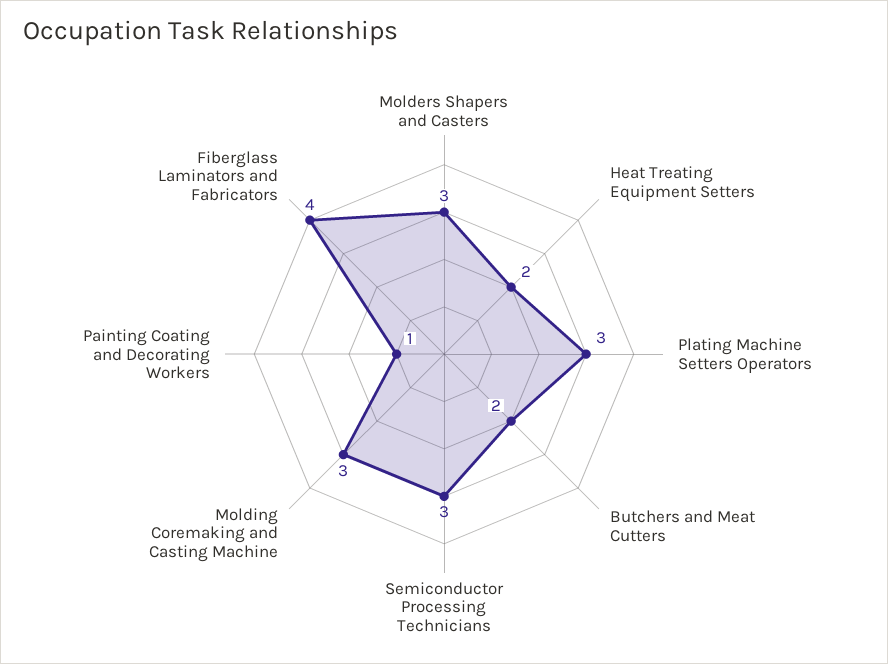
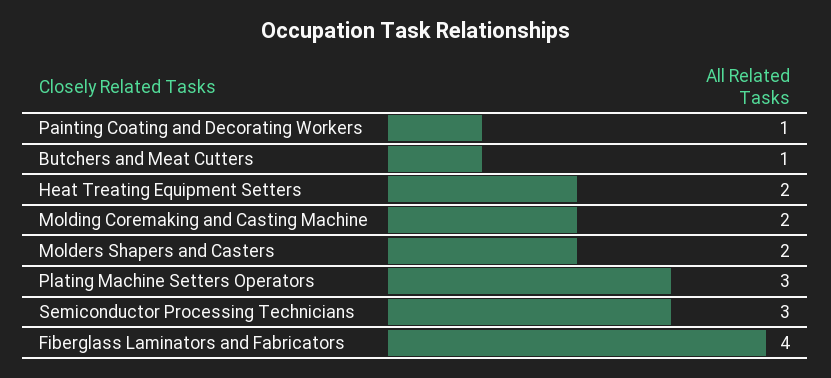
Molders Shapers and Casters: 3 -> 2
Butchers and Meat Cutters: 2 -> 1
Molding Coremaking and Casting Machine: 3 -> 2

